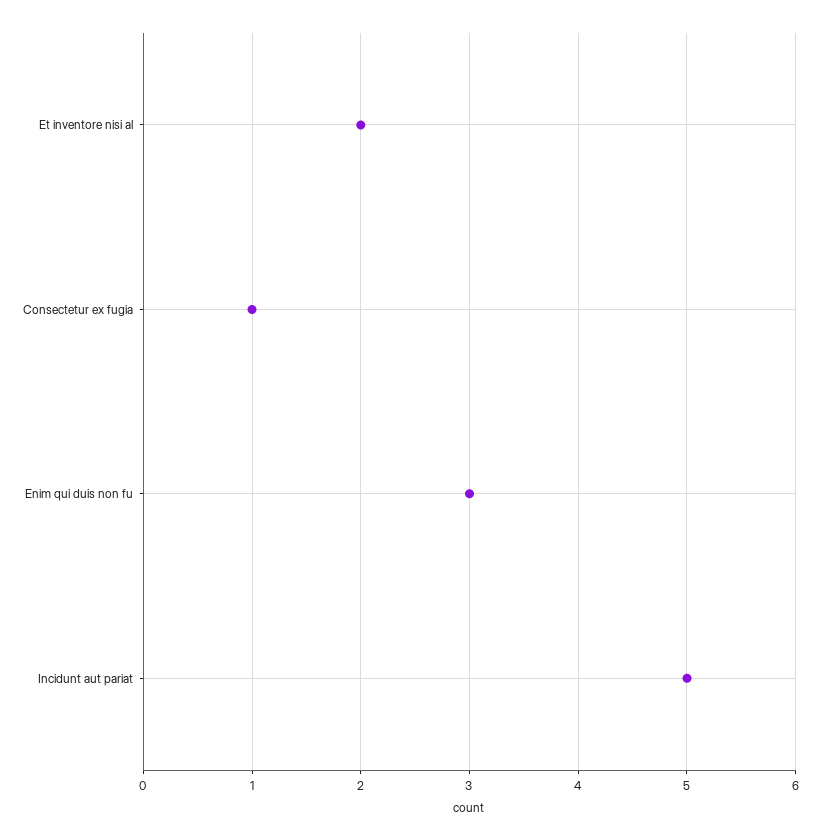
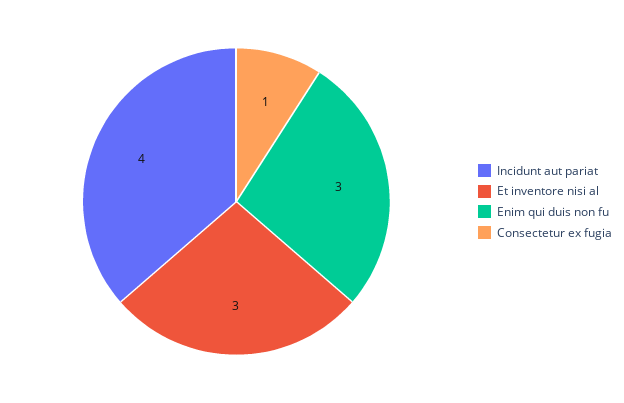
Et inventore nisi al: 2 -> 3
Incidunt aut pariat: 5 -> 4

